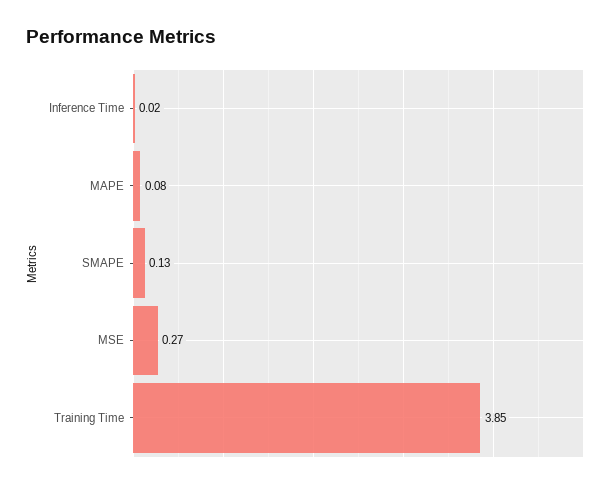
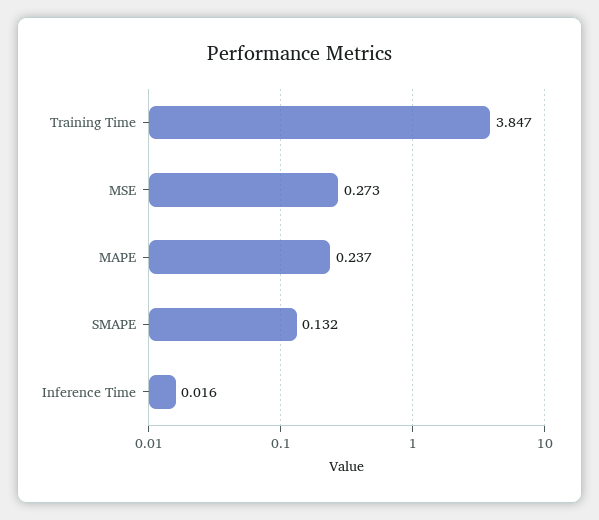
MAPE: 0.08 -> 0.237

